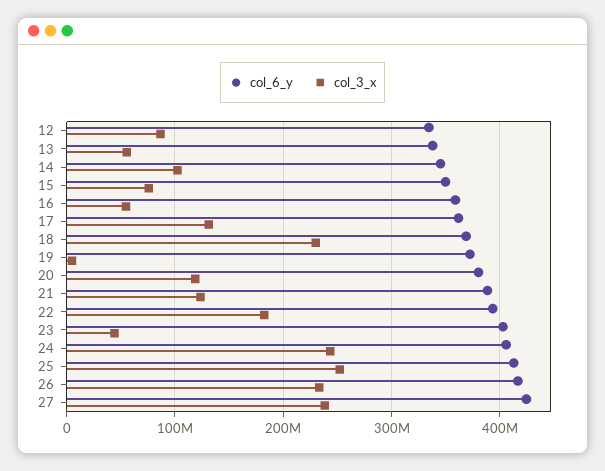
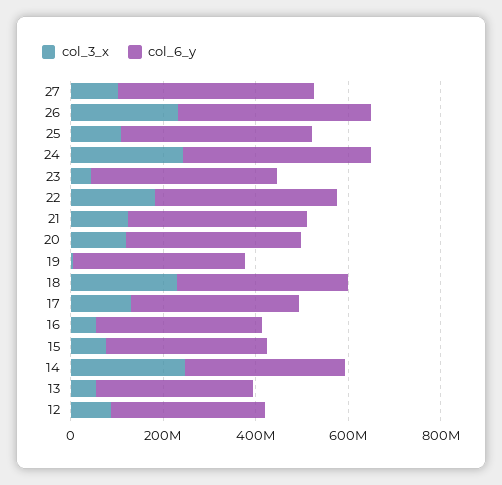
col_3_x, 14: 100000000 -> 250000000
col_3_x, 25: 250000000 -> 100000000
col_3_x, 27: 240000000 -> 100000000

